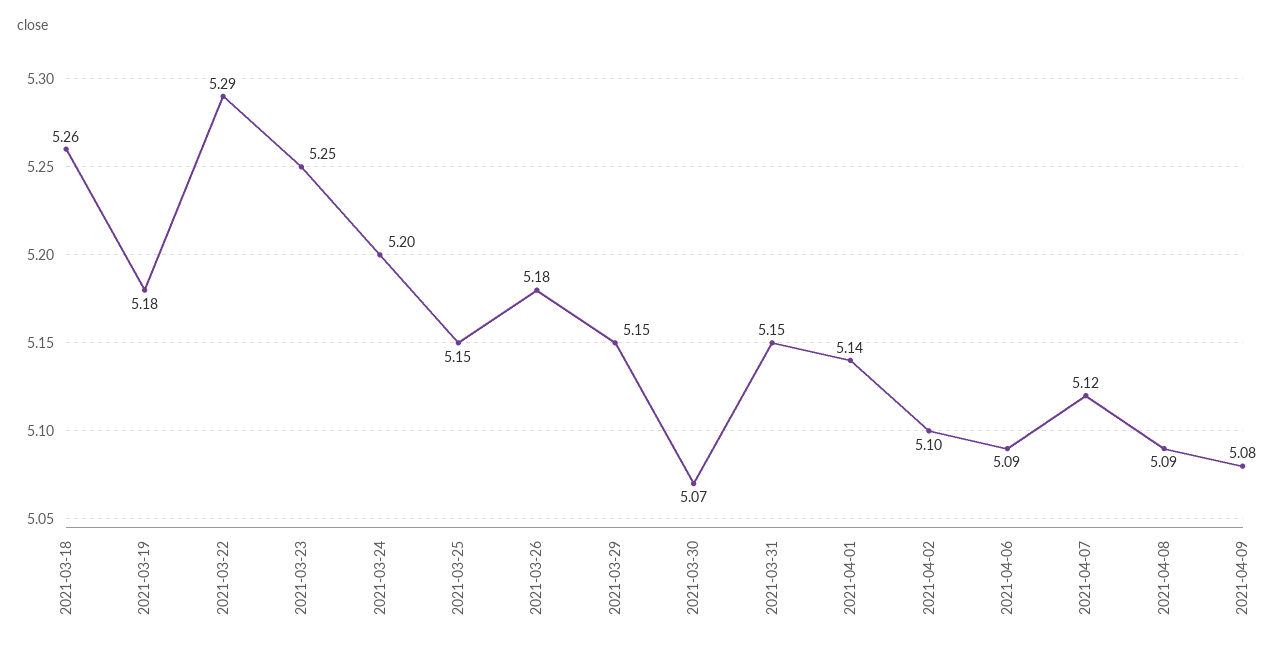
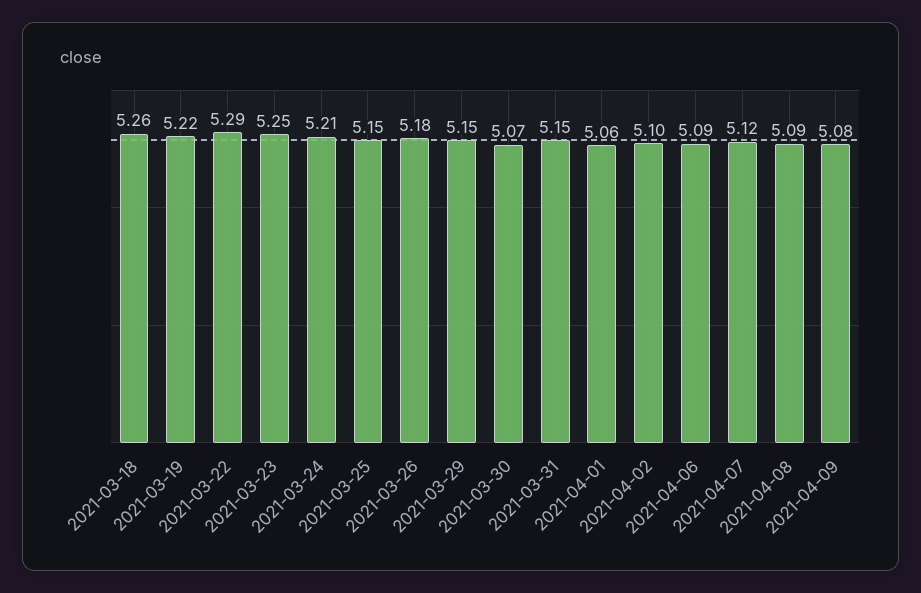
2021-03-19: 5.18 -> 5.22
2021-03-24: 5.2 -> 5.21
2021-04-01: 5.14 -> 5.06

